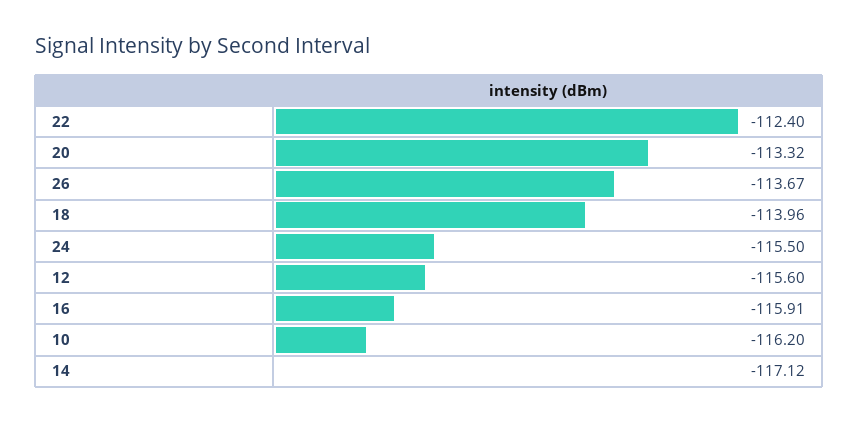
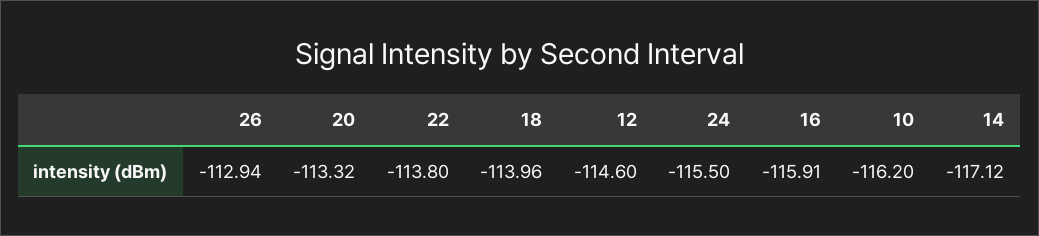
22: -112.4 -> -113.8
26: -113.67 -> -112.94
12: -115.6 -> -114.6

